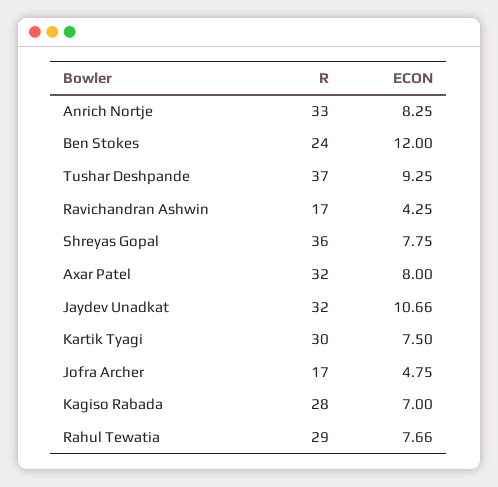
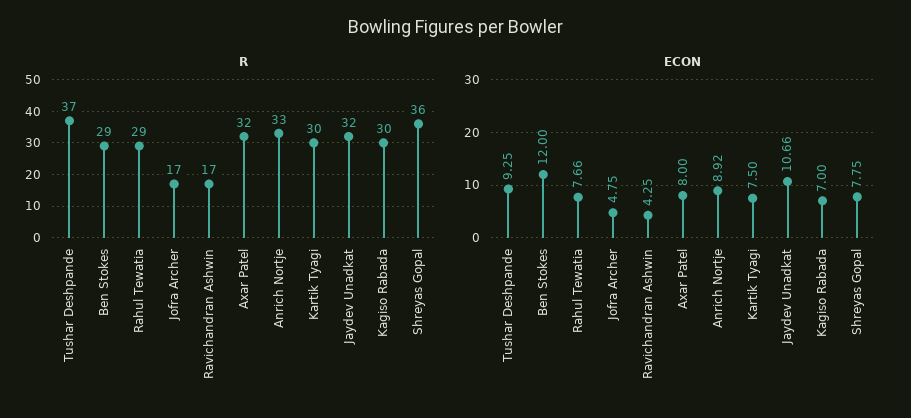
ECON, Anrich Nortje: 8.25 -> 8.92
R, Ben Stokes: 24 -> 29
R, Kagiso Rabada: 28 -> 30

